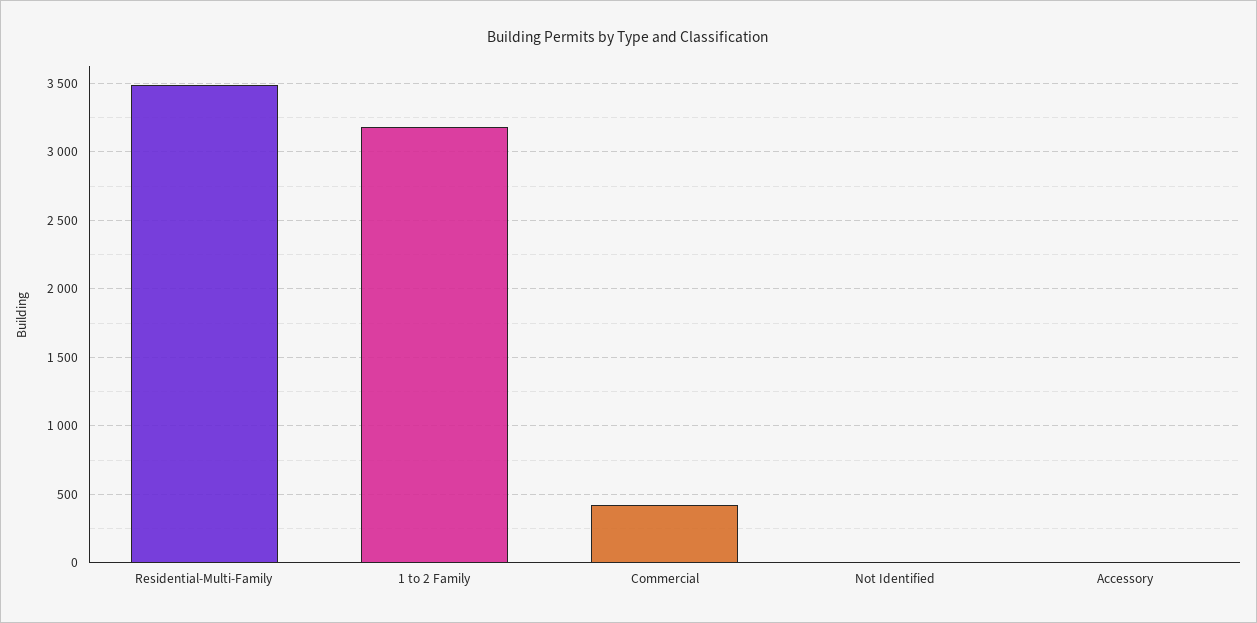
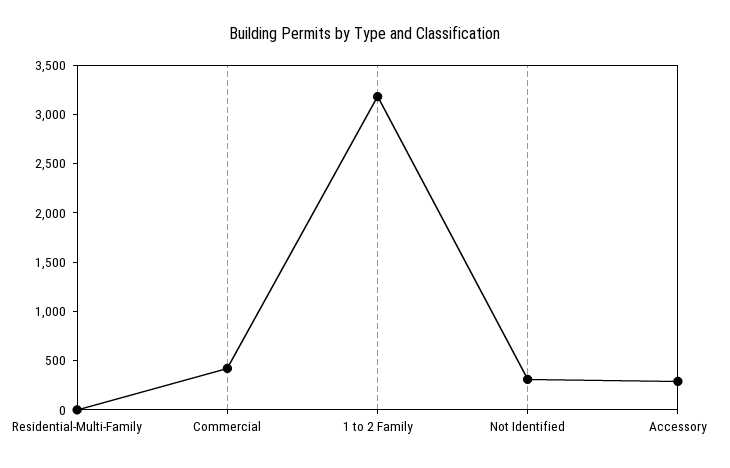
Residential-Multi-Family: 3500 -> 0
Not Identified: 0 -> 300
Accessory: 0 -> 300

